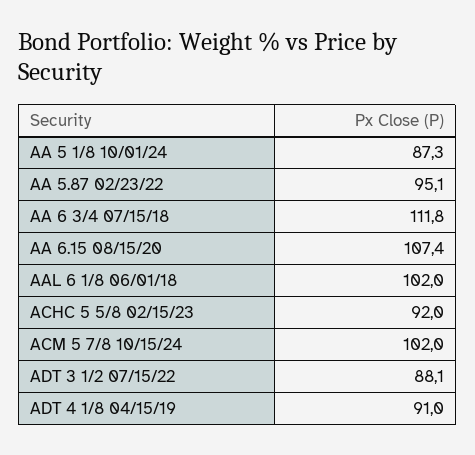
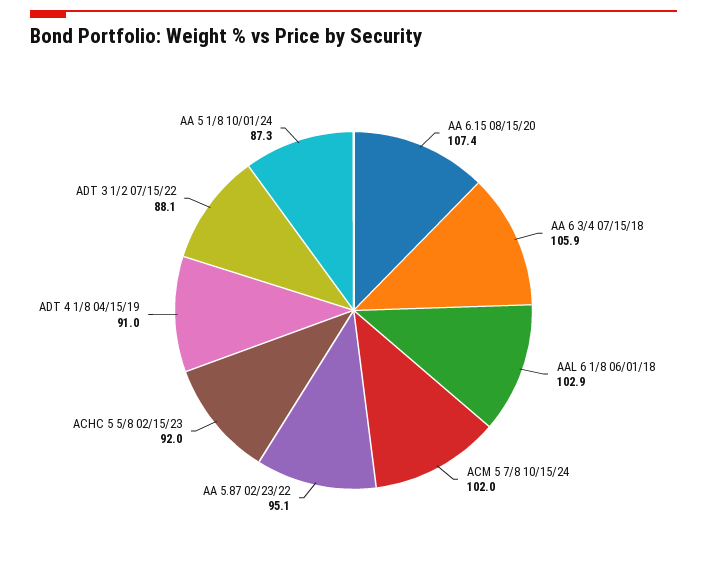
AA 6 3/4 07/15/18: 111.8 -> 105.9
AAL 6 1/8 06/01/18: 102 -> 102.9

